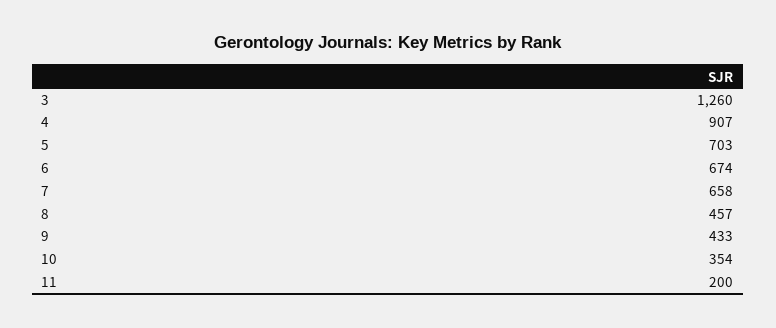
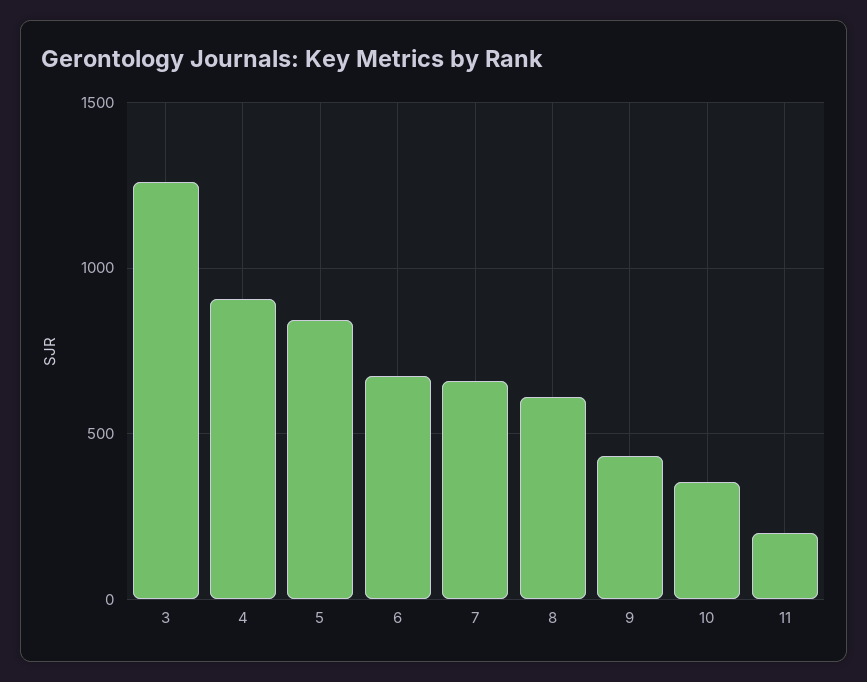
5: 703 -> 850
8: 457 -> 600

